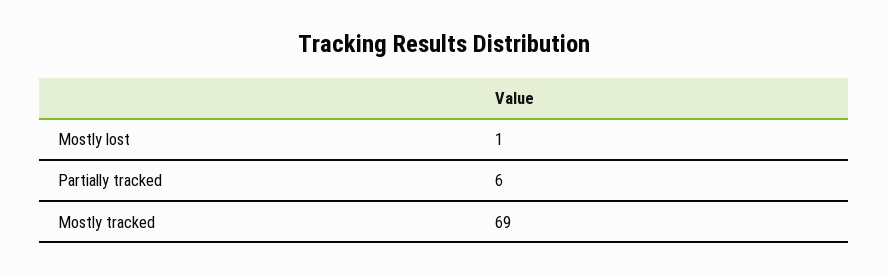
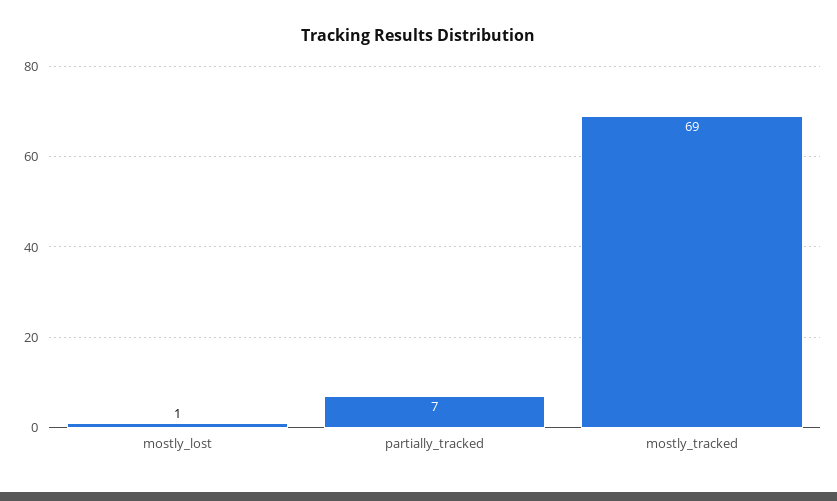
Partially tracked: 6 -> 7

